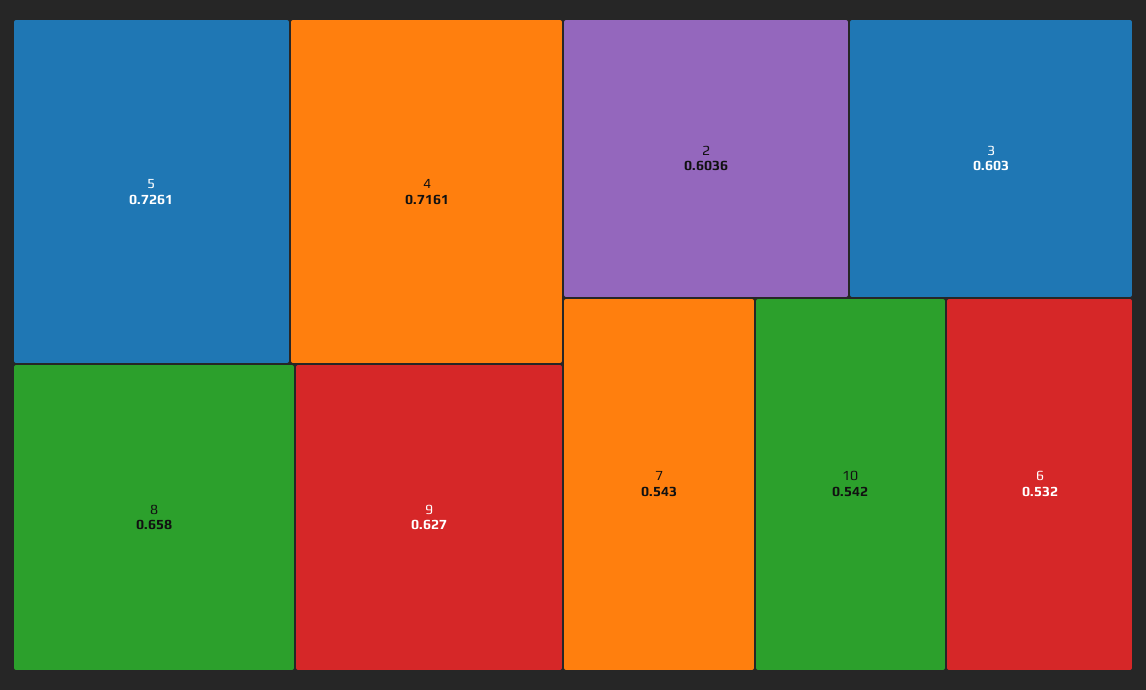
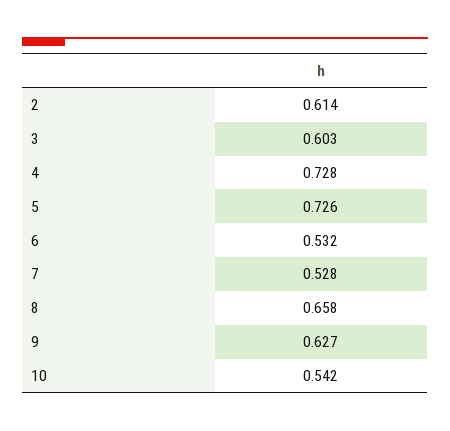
4: 0.7161 -> 0.728
2: 0.6036 -> 0.614
7: 0.543 -> 0.528

